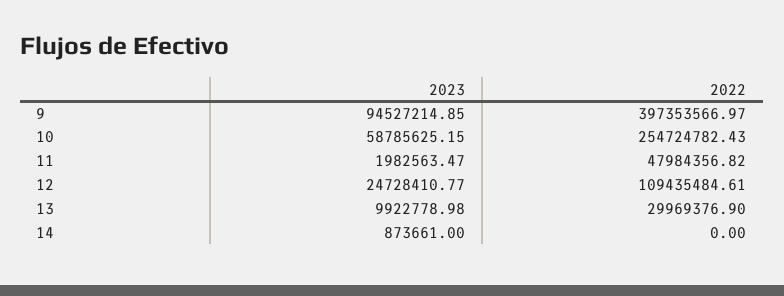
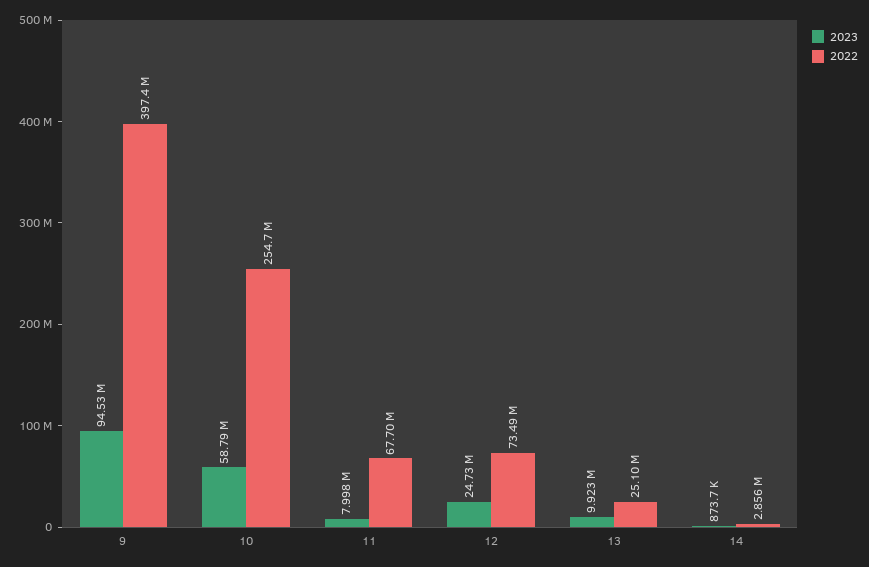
2023, 11: 1982563.47 -> 7998000
2022, 11: 47984356.82 -> 67700000
2022, 12: 109435484.61 -> 73490000
2022, 13: 29969376.9 -> 25100000
2022, 14: 0 -> 2856000

